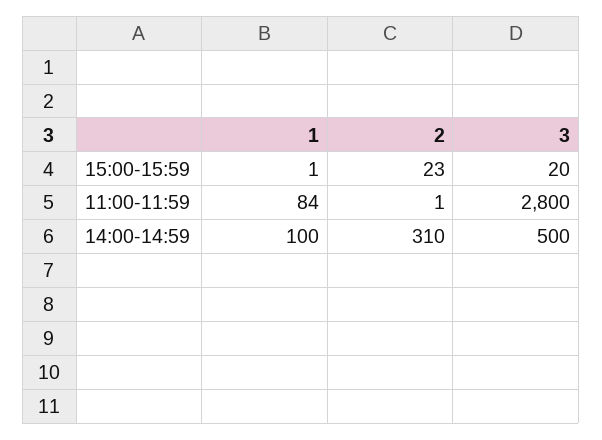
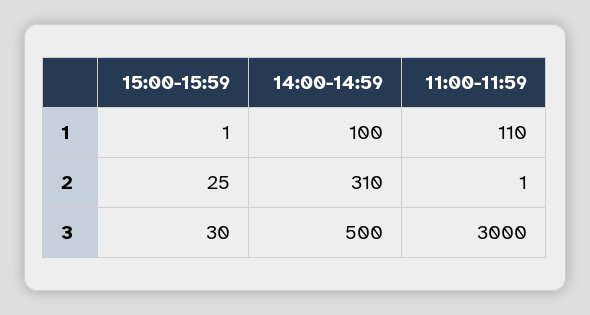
2, 15:00-15:59: 23 -> 25
3, 15:00-15:59: 20 -> 30
1, 11:00-11:59: 84 -> 110
3, 11:00-11:59: 2800 -> 3000

